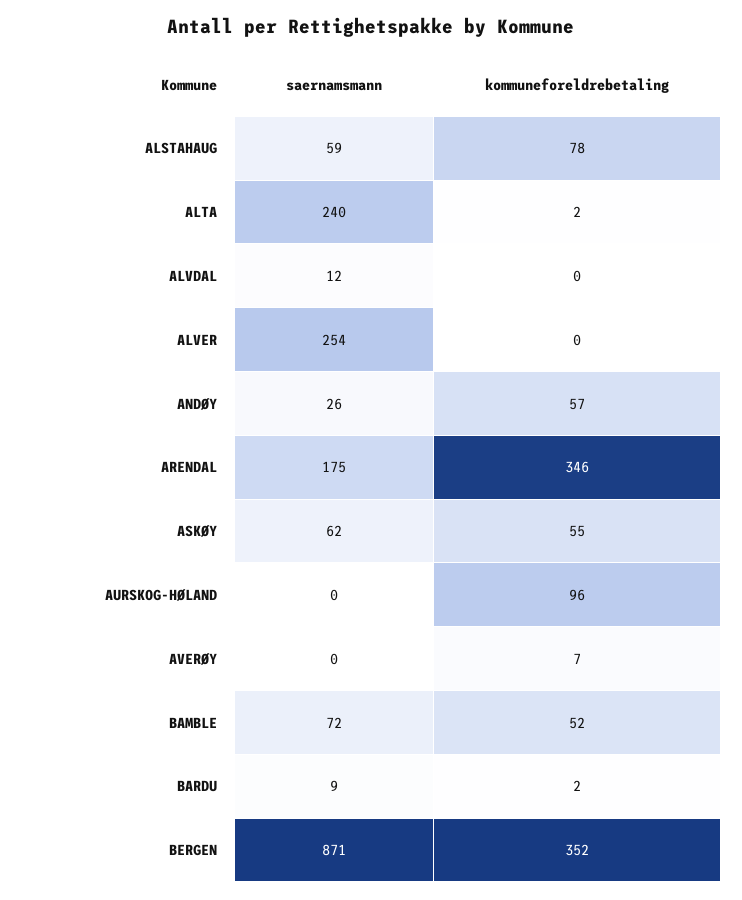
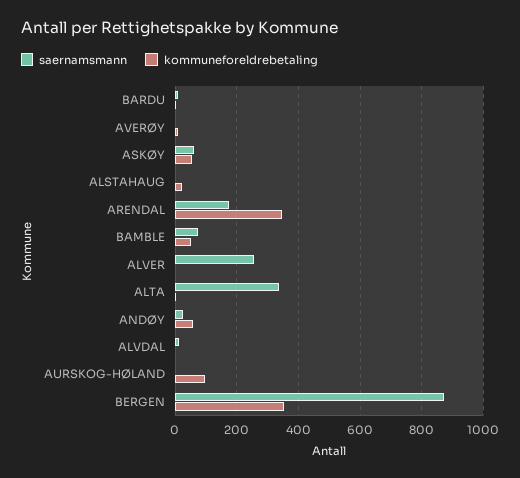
saernamsmann, ALSTAHAUG: 59 -> 0
kommuneforeldrebetaling, ALSTAHAUG: 78 -> 20
saernamsmann, ALTA: 240 -> 340

